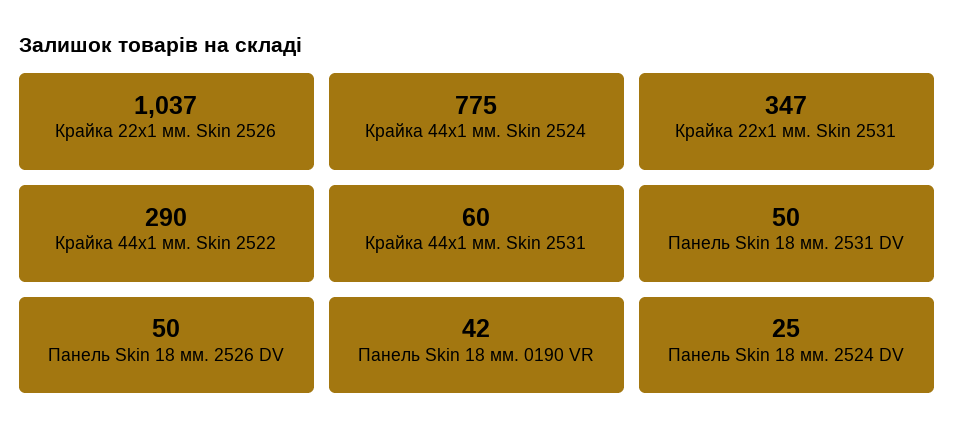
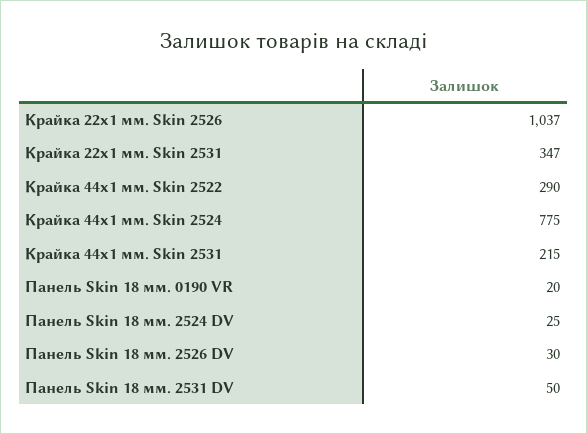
Крайка 44x1 мм. Skin 2531: 60 -> 215
Панель Skin 18 мм. 2526 DV: 50 -> 30
Панель Skin 18 мм. 0190 VR: 42 -> 20

